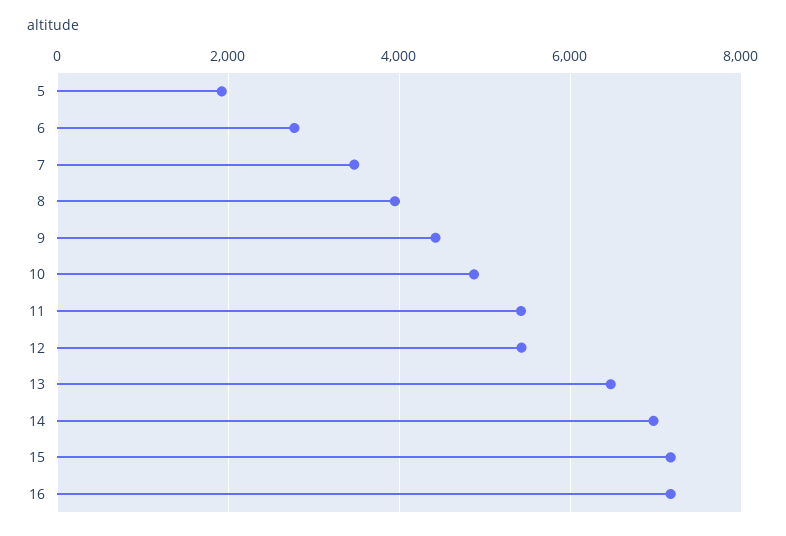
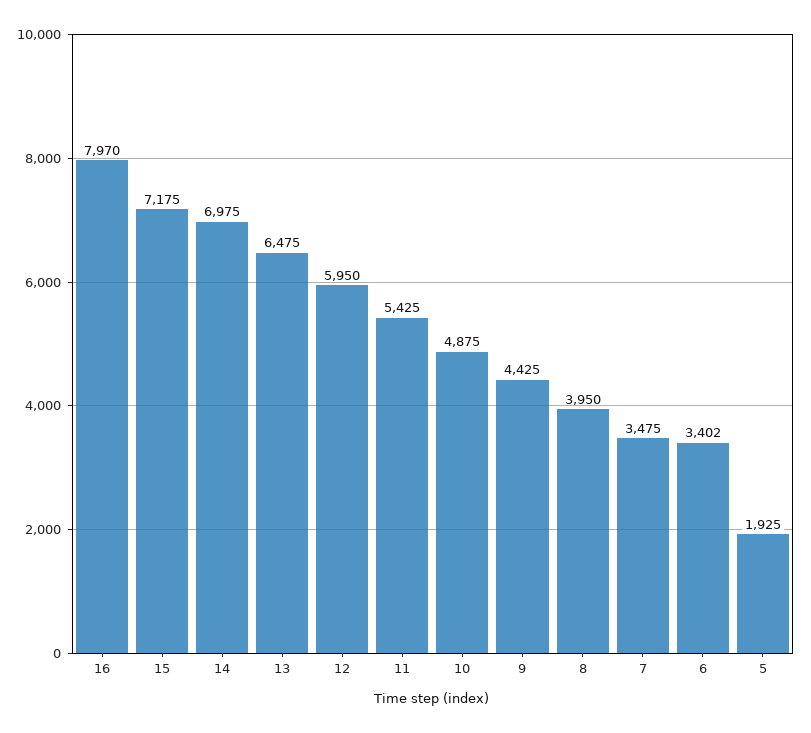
6: 2800 -> 3402
12: 5400 -> 5950
16: 7200 -> 7970

